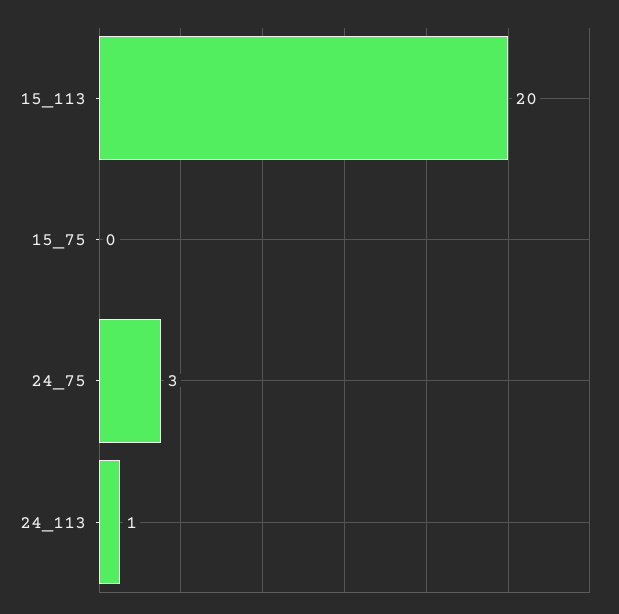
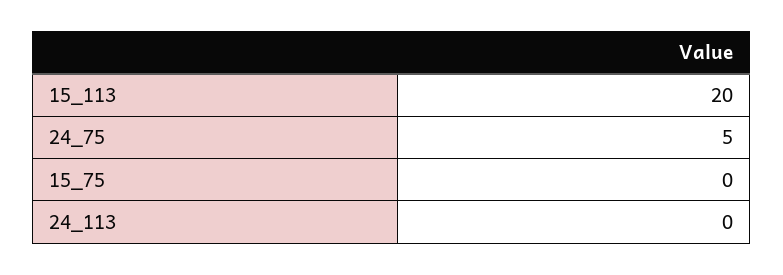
24_75: 3 -> 5
24_113: 1 -> 0

